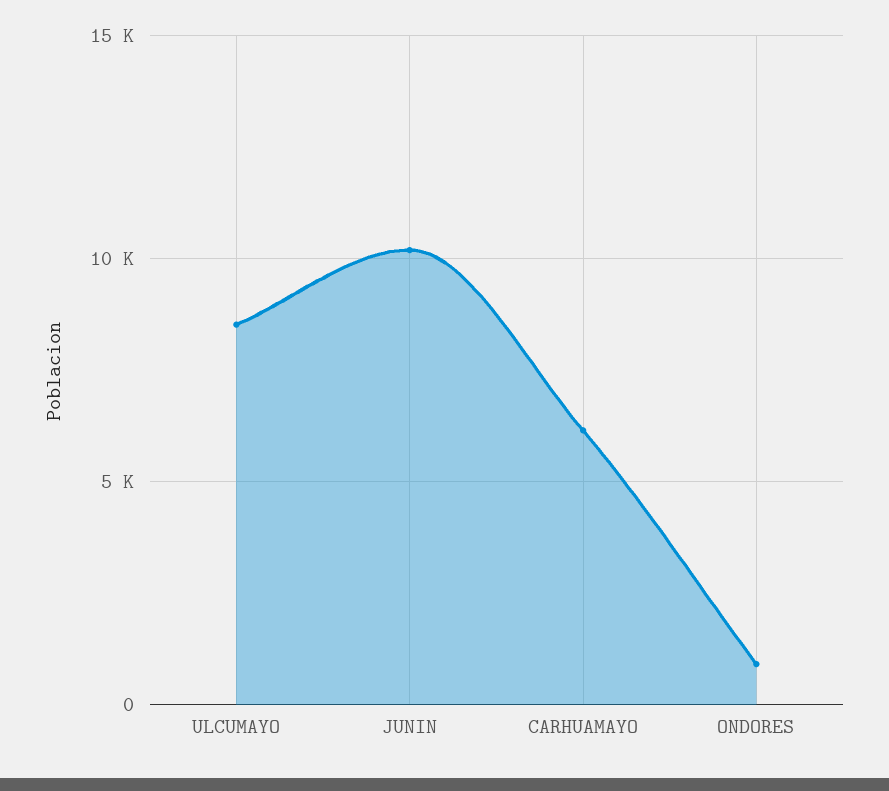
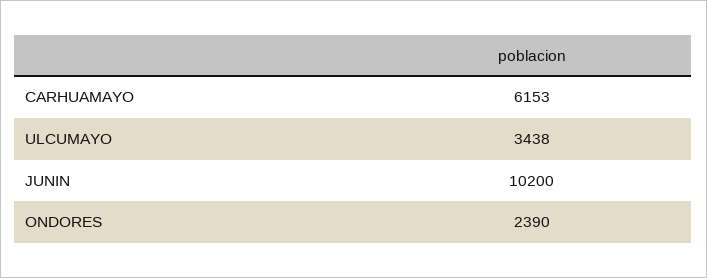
ULCUMAYO: 8500 -> 3438
ONDORES: 1000 -> 2390

